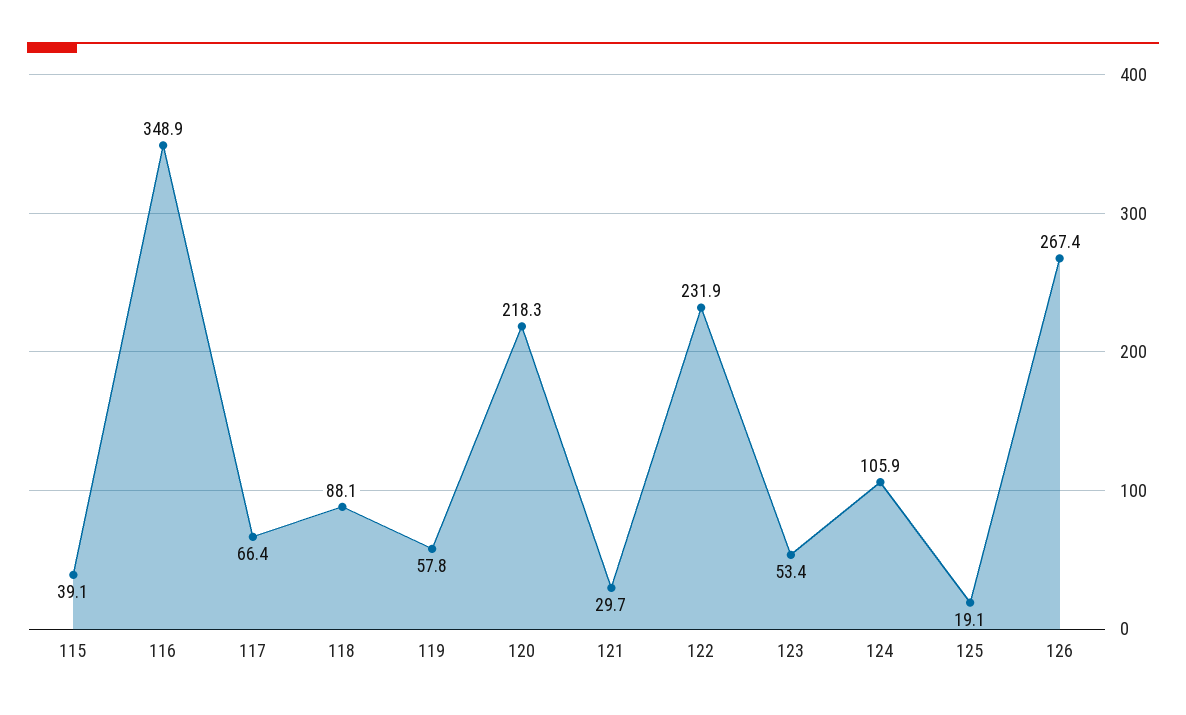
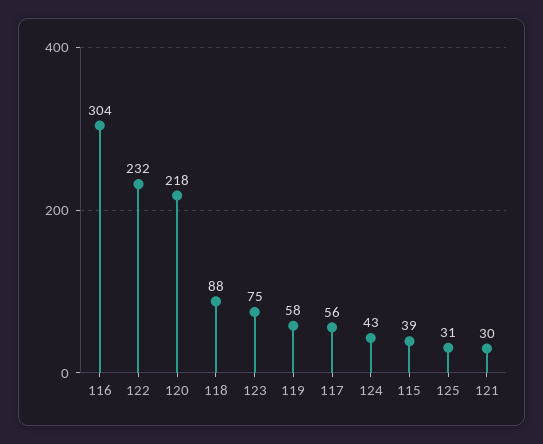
116: 348.9 -> 304
117: 66.4 -> 56
123: 53.4 -> 75
124: 105.9 -> 43
125: 19.1 -> 31
126: 267.4 -> none

